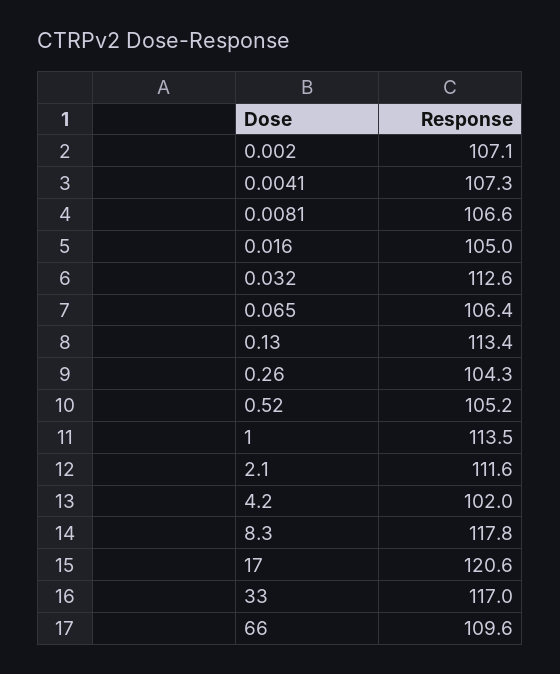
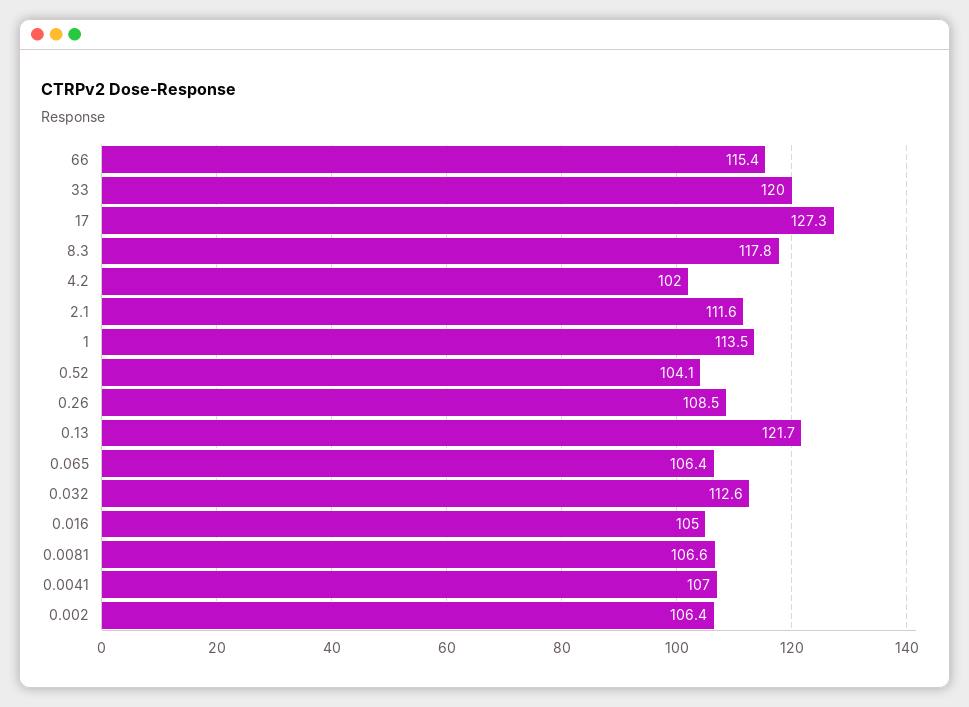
0.002: 107.1 -> 106.4
0.0041: 107.3 -> 107
0.13: 113.4 -> 121.7
0.26: 104.3 -> 108.5
0.52: 105.2 -> 104.1
17: 120.6 -> 127.3
33: 117 -> 120
66: 109.6 -> 115.4

